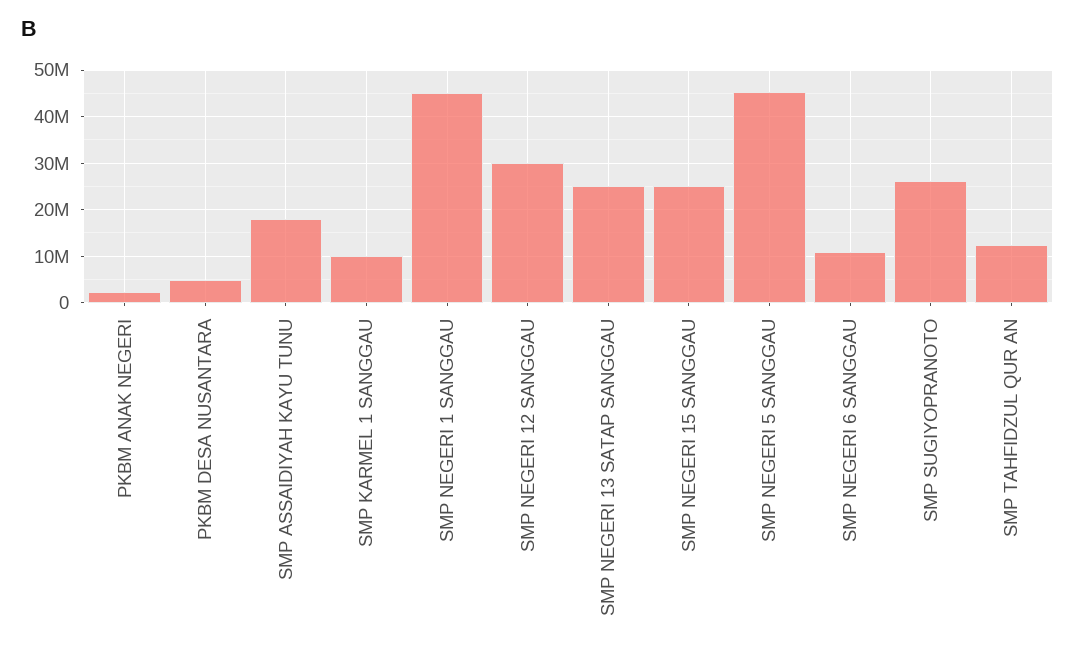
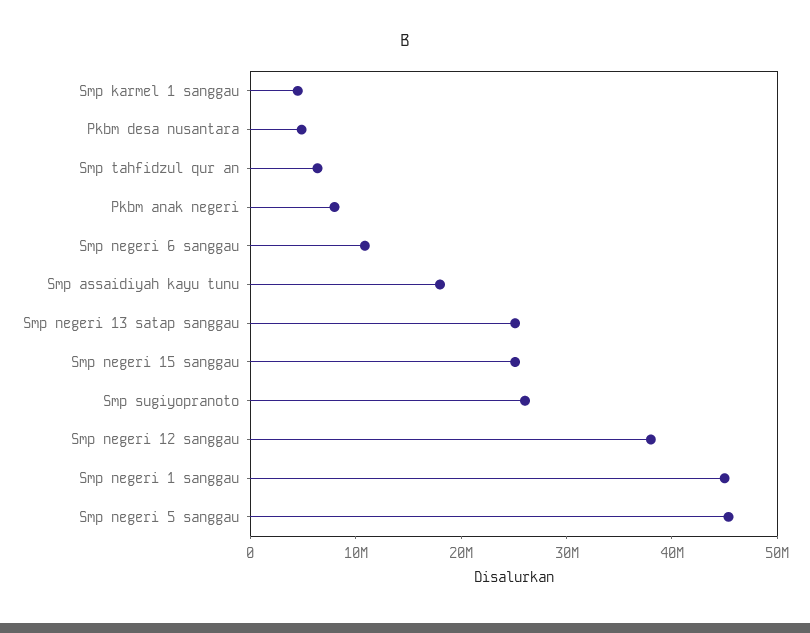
PKBM ANAK NEGERI: 2000000 -> 8000000
SMP KARMEL 1 SANGGAU: 10000000 -> 4000000
SMP NEGERI 12 SANGGAU: 30000000 -> 38000000
SMP TAHFIDZUL QUR AN: 12000000 -> 6000000

